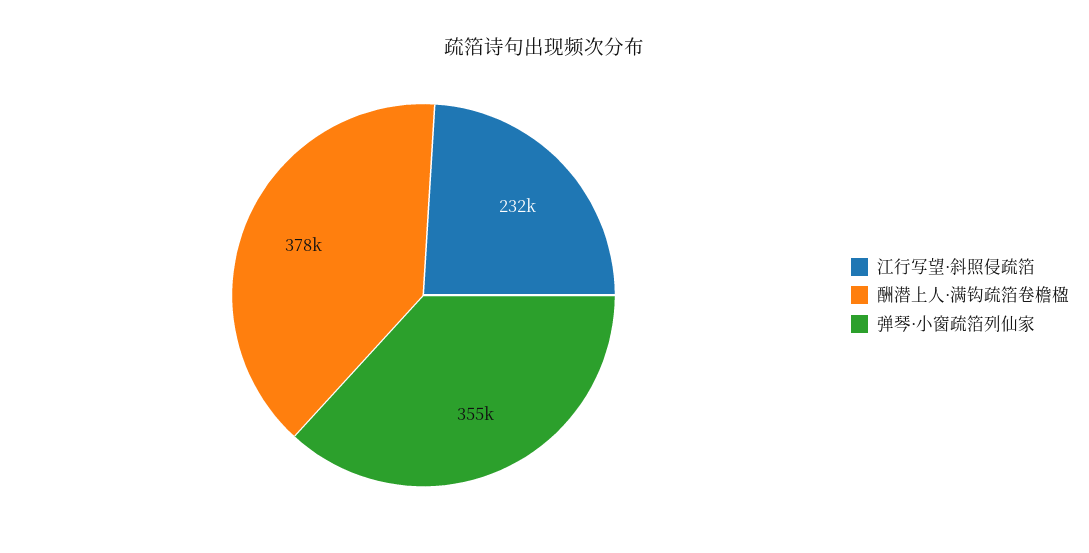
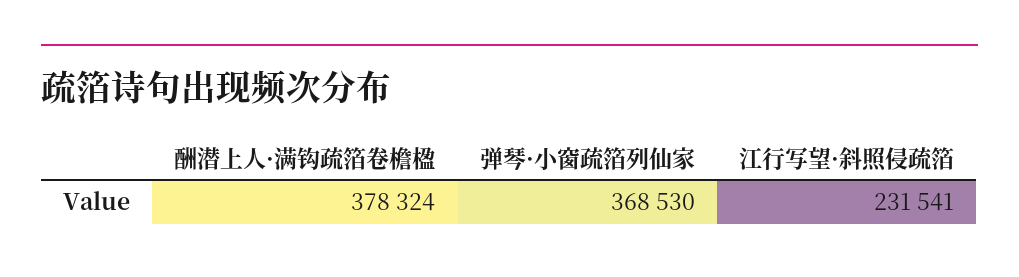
弹琴·小窗疏箔列仙家: 355000 -> 368530

